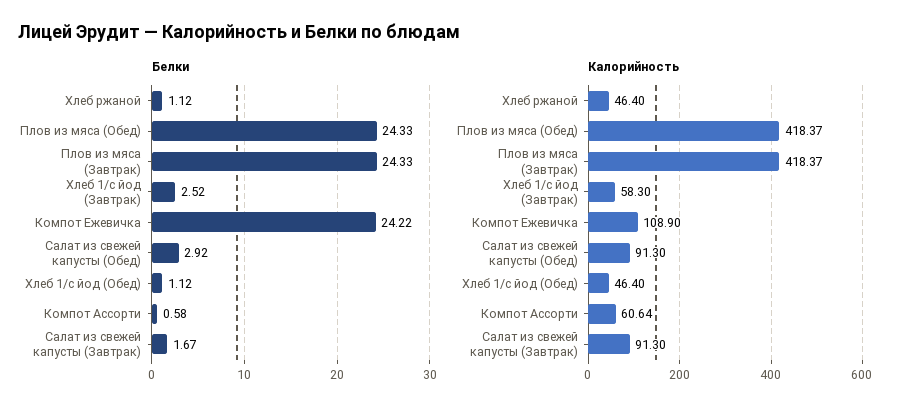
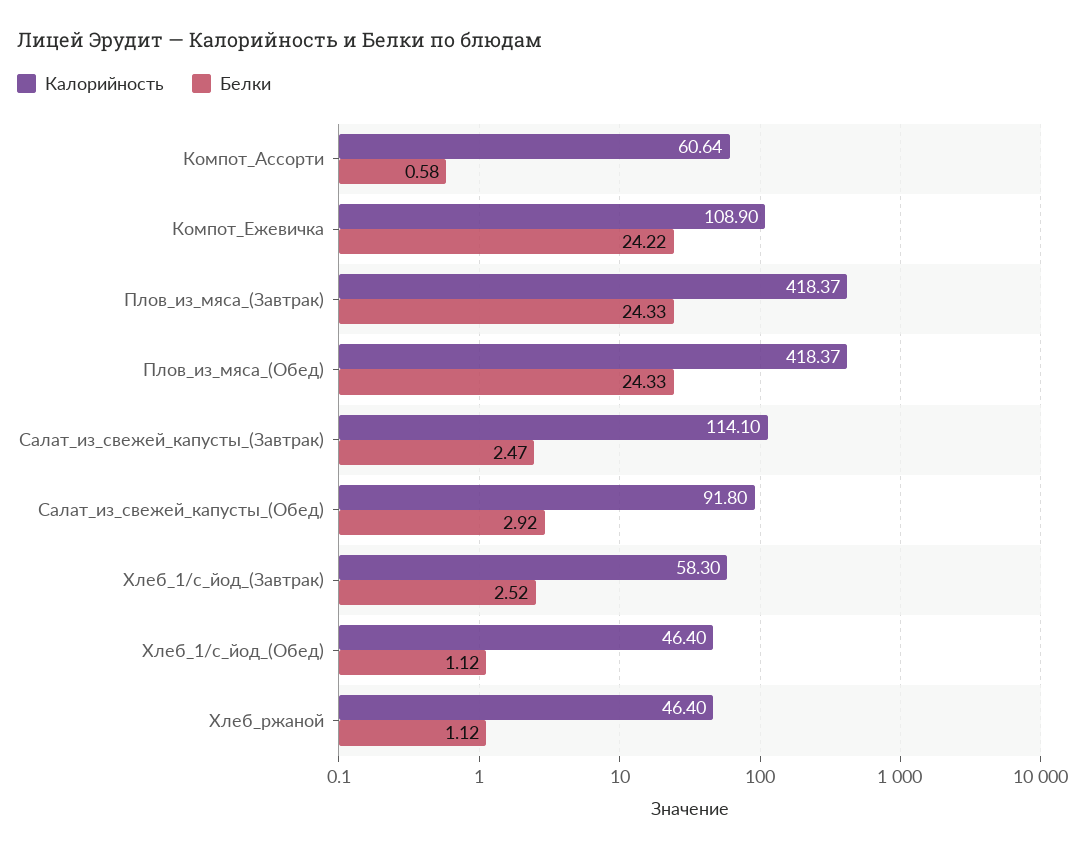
Белки, Салат из свежей капусты (Завтрак): 1.67 -> 2.47
Калорийность, Салат из свежей капусты (Обед): 91.3 -> 91.8
Калорийность, Салат из свежей капусты (Завтрак): 91.3 -> 114.1

